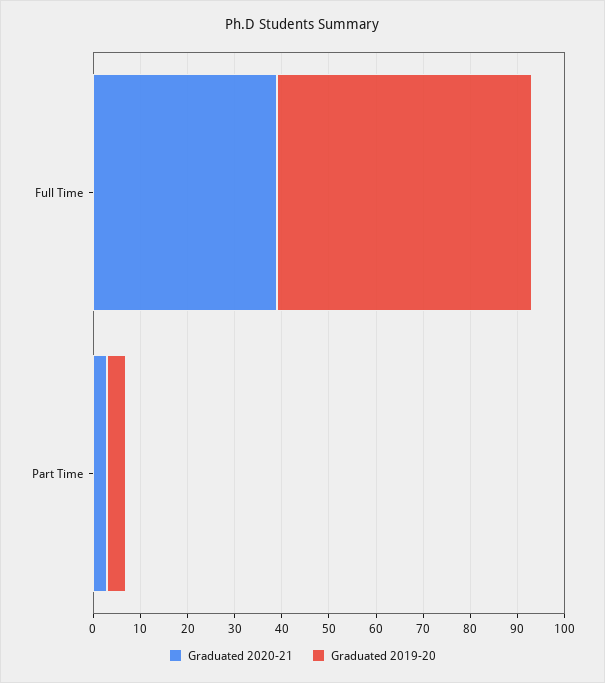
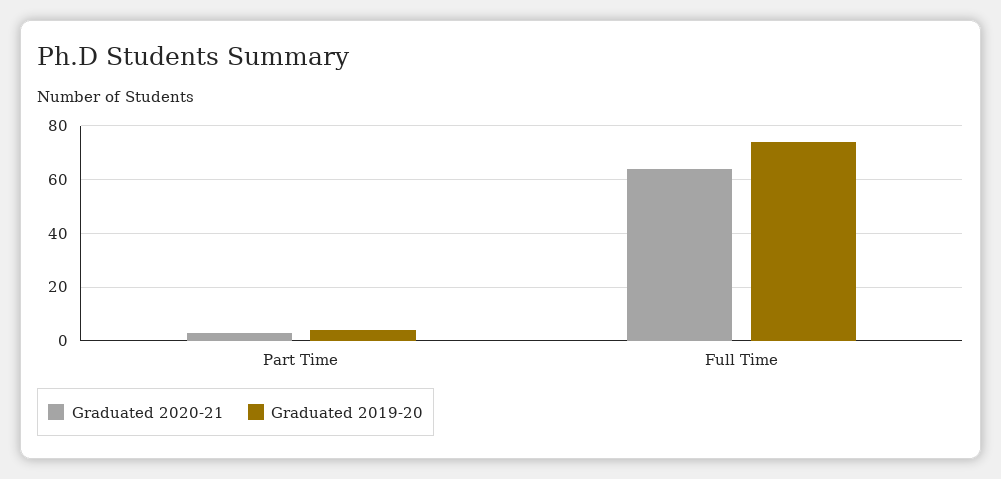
Graduated 2020-21, Full Time: 40 -> 65
Graduated 2019-20, Full Time: 55 -> 75

